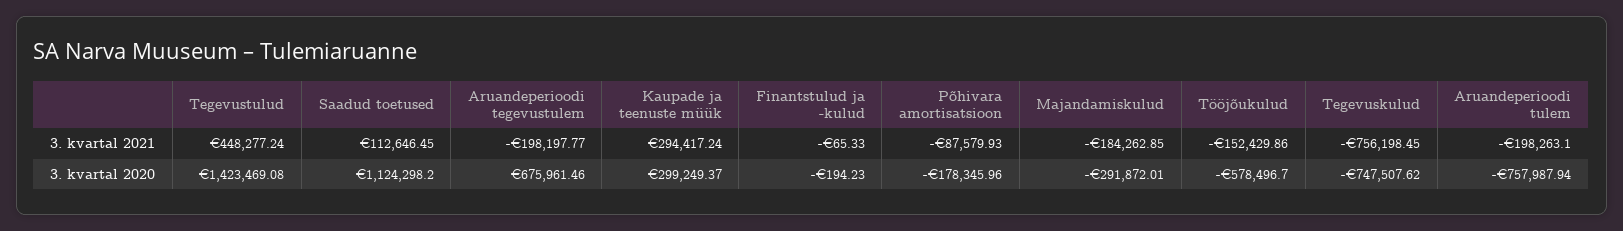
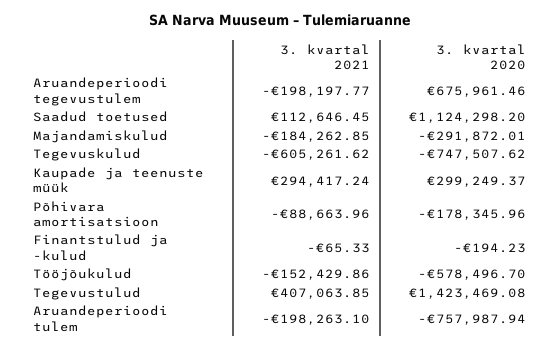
Tegevustulud, 3. kvartal 2021: 448277.24 -> 407063.85
Põhivara amortisatsioon, 3. kvartal 2021: -87579.93 -> -88663.96
Tegevuskulud, 3. kvartal 2021: -756198.45 -> -605261.62

